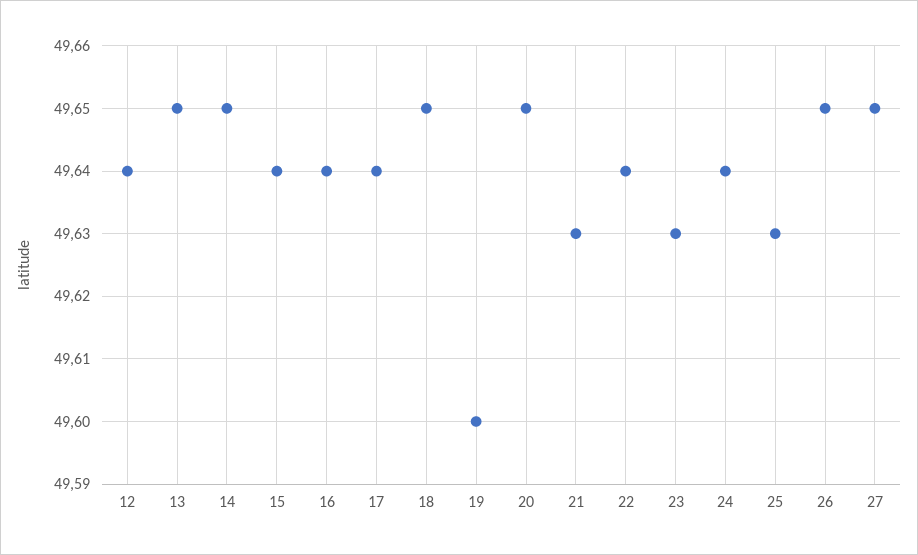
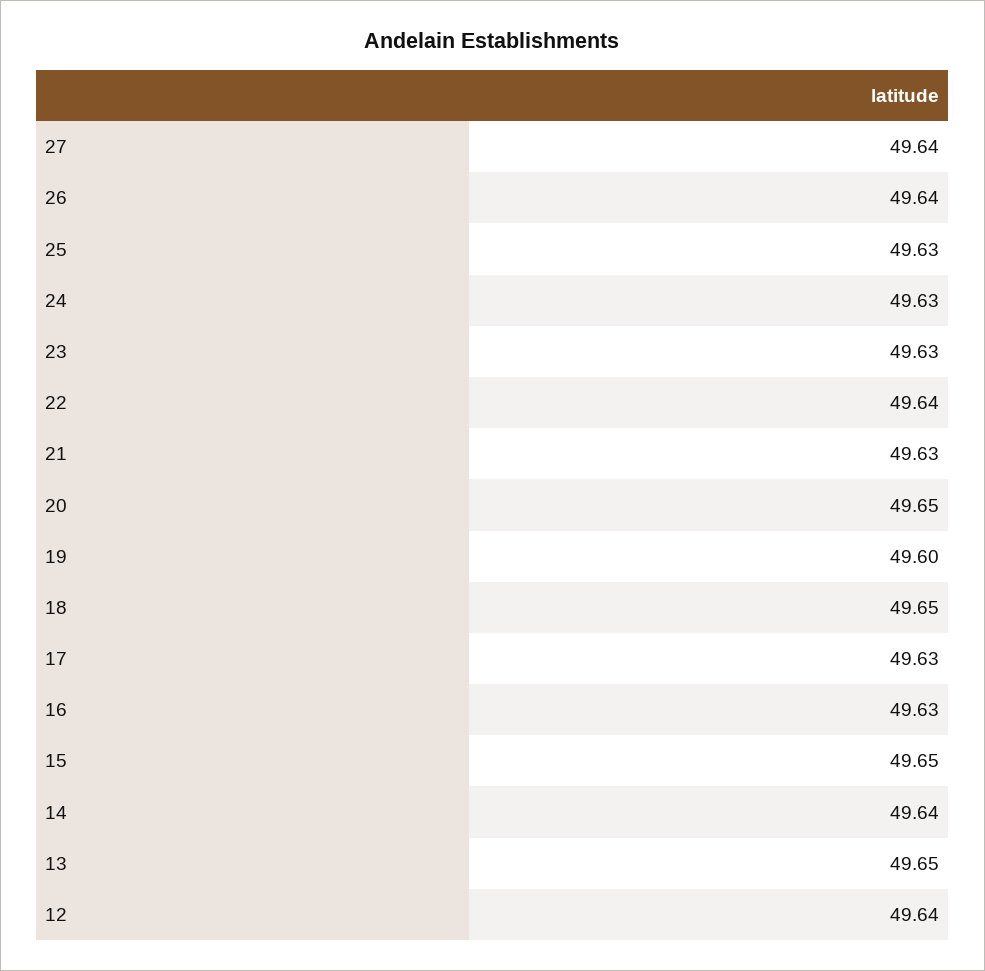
14: 49.65 -> 49.64
15: 49.64 -> 49.65
16: 49.64 -> 49.63
17: 49.64 -> 49.63
24: 49.64 -> 49.63
26: 49.65 -> 49.64
27: 49.65 -> 49.64

